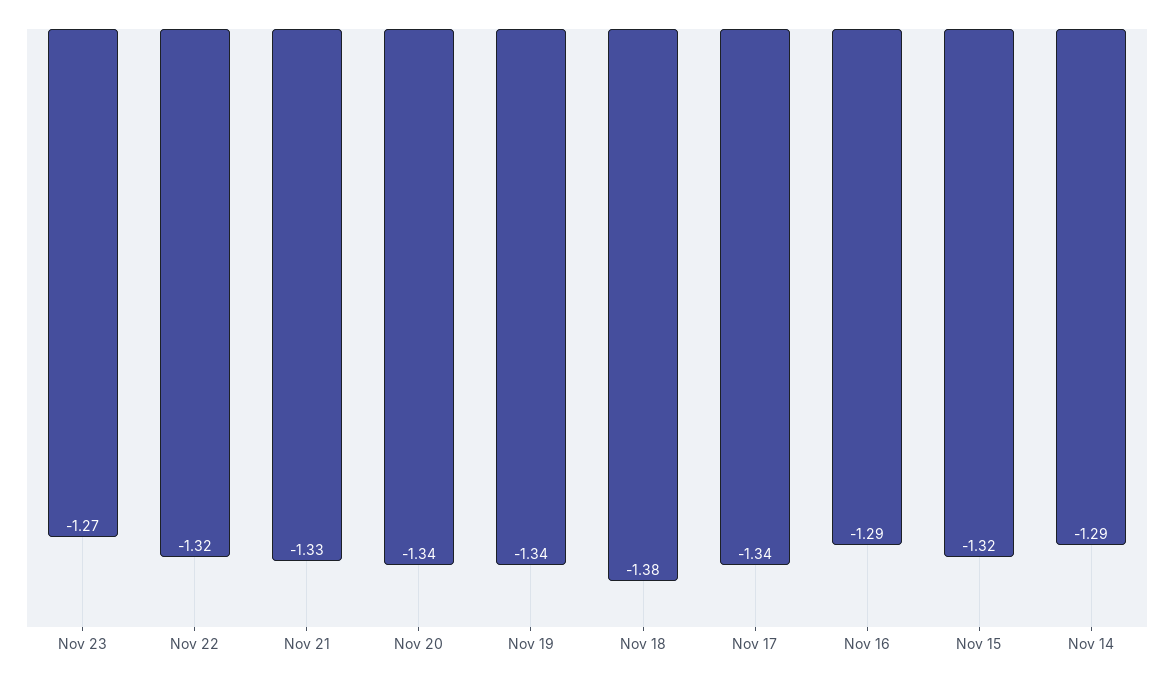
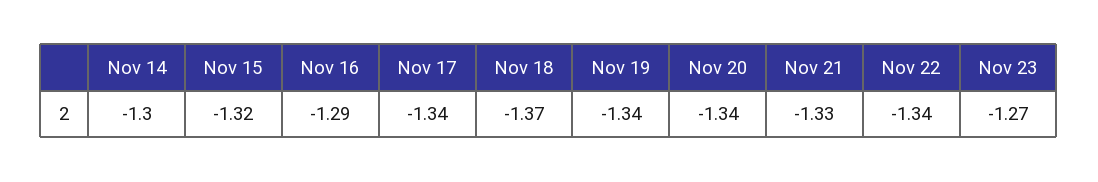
Nov 22: -1.32 -> -1.34
Nov 18: -1.38 -> -1.37
Nov 14: -1.29 -> -1.3

